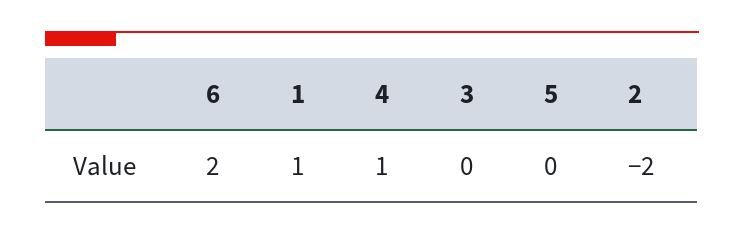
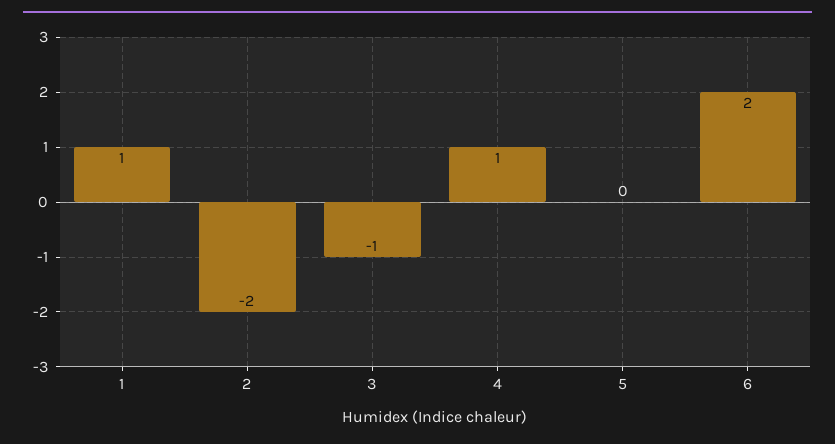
3: 0 -> -1

